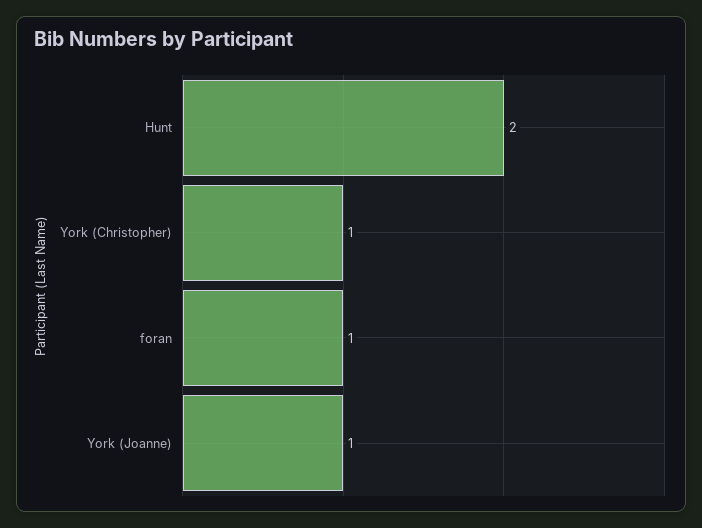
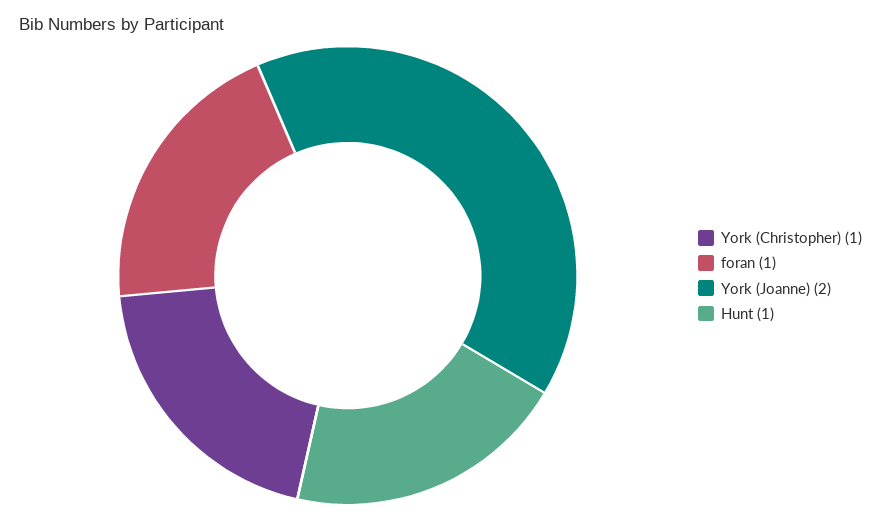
Hunt: 2 -> 1
York (Joanne): 1 -> 2

